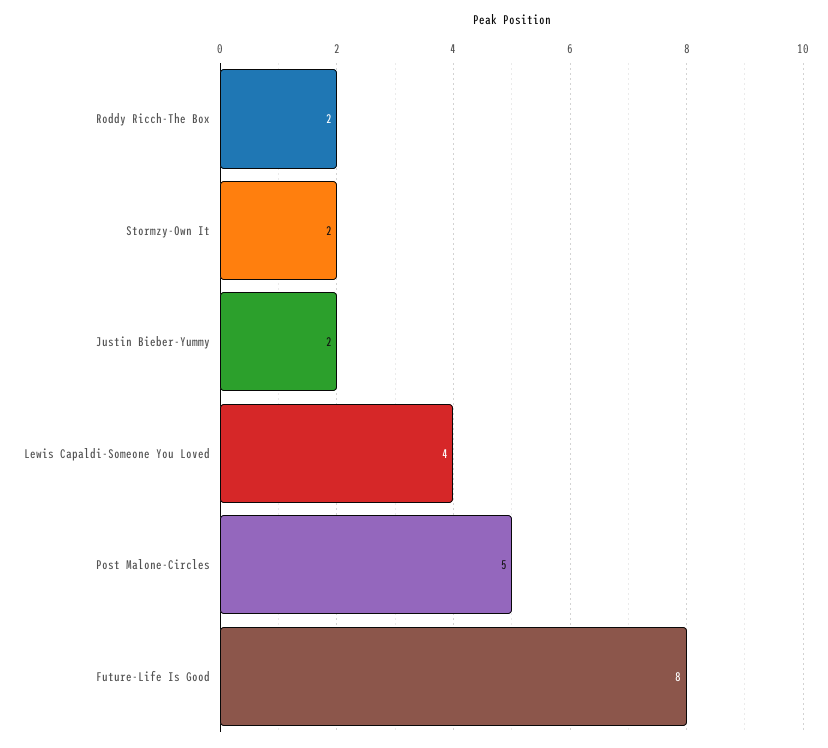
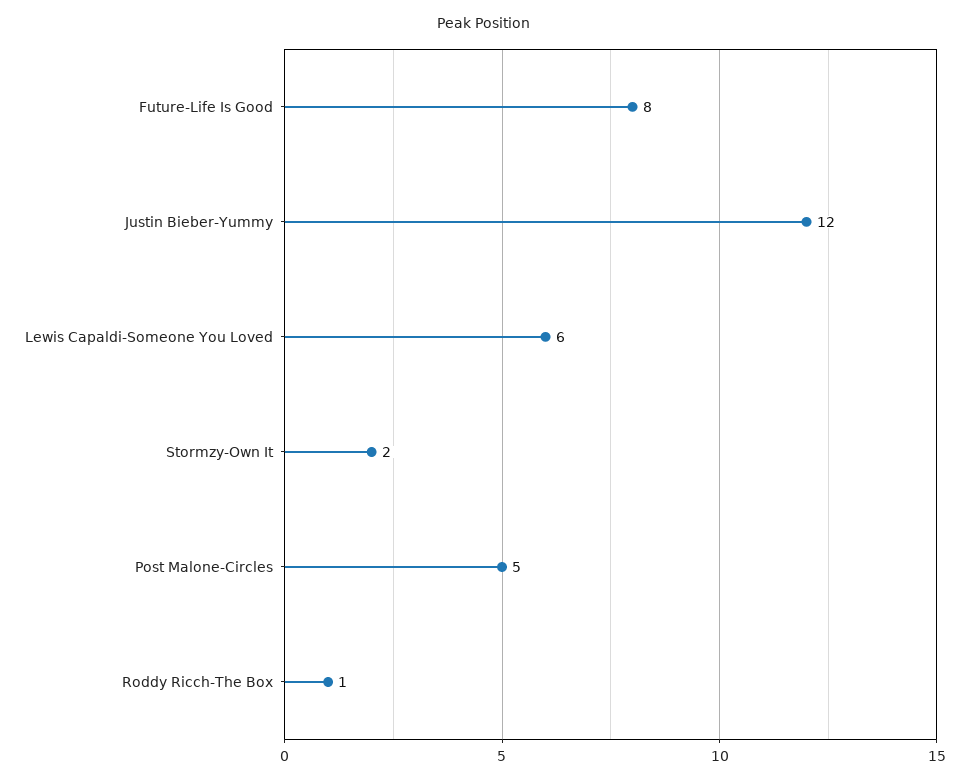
Roddy Ricch-The Box: 2 -> 1
Justin Bieber-Yummy: 2 -> 12
Lewis Capaldi-Someone You Loved: 4 -> 6

